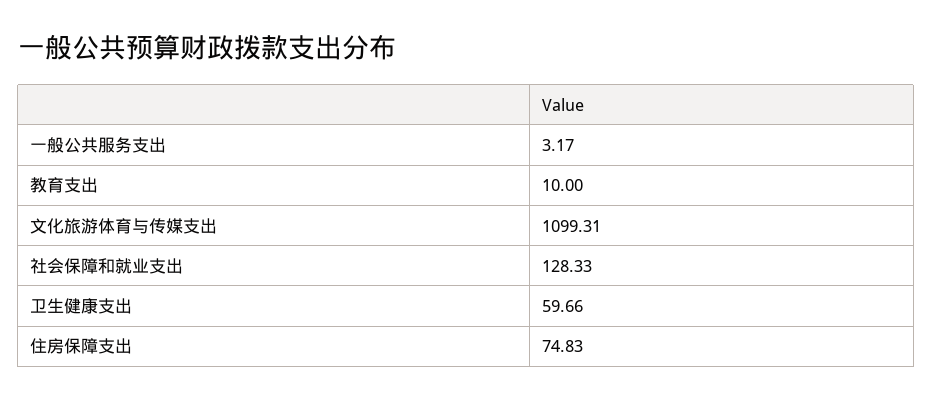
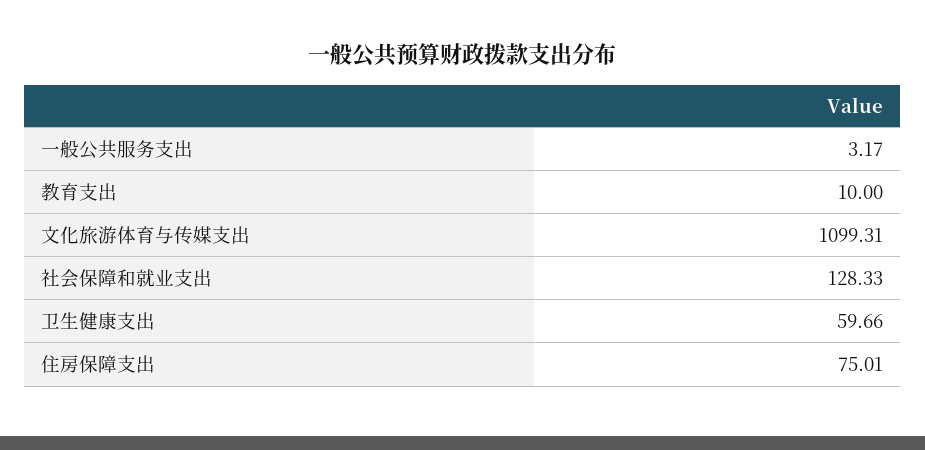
住房保障支出: 74.83 -> 75.01

